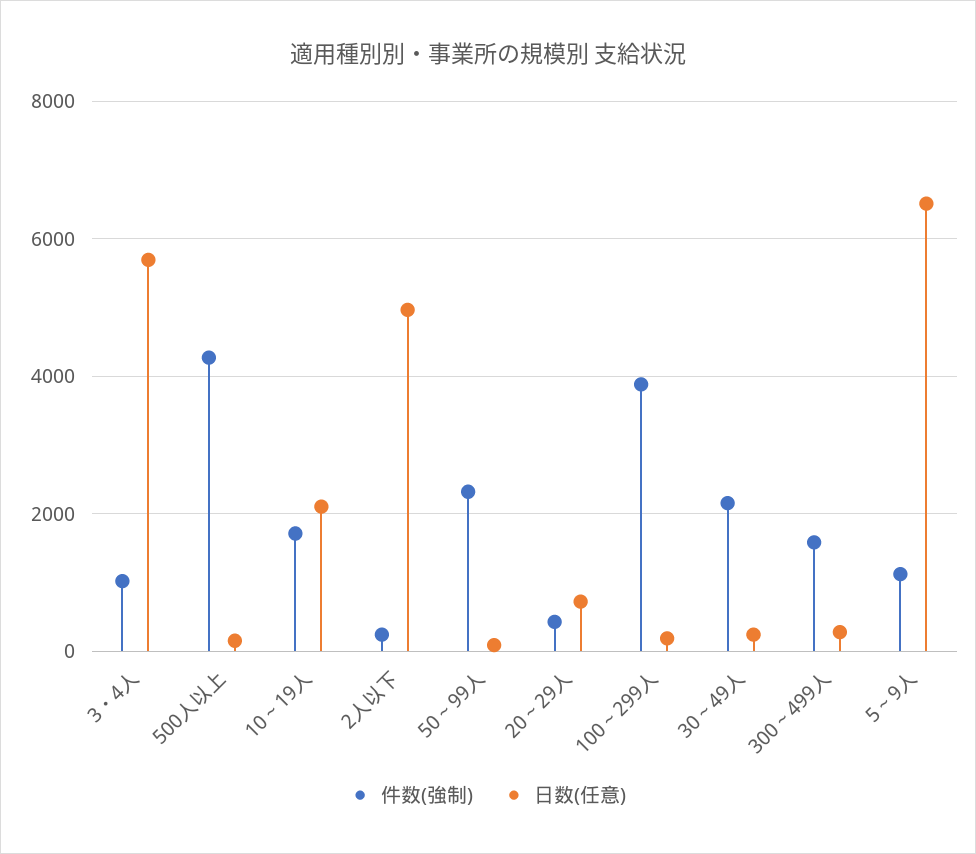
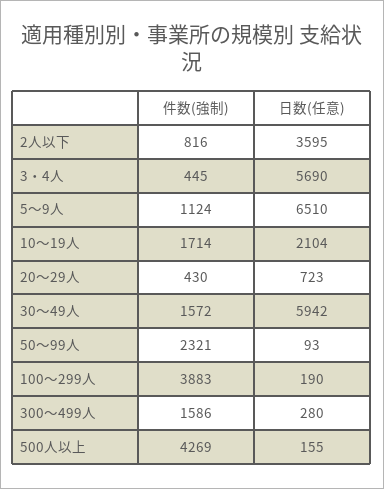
件数(強制), 3・4人: 1000 -> 445
件数(強制), 2人以下: 200 -> 816
日数(任意), 2人以下: 5000 -> 3595
件数(強制), 30～49人: 2200 -> 1572
日数(任意), 30～49人: 200 -> 5942

